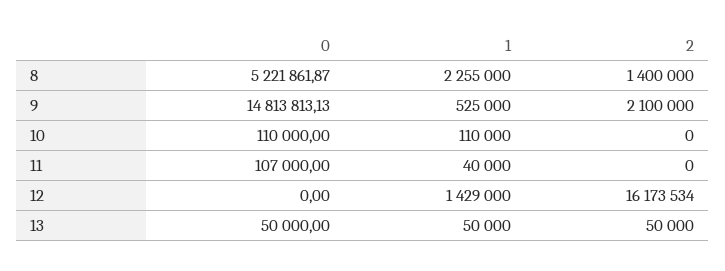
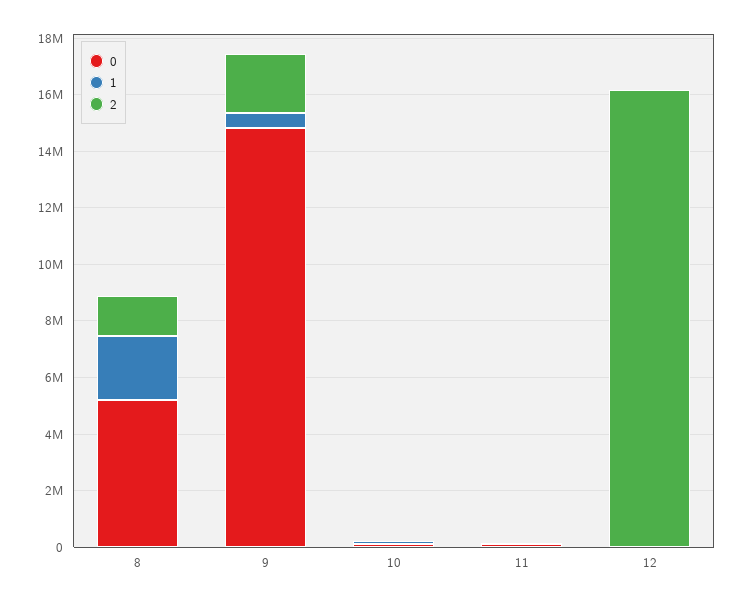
1, 12: 1429000 -> 0
0, 13: 50000 -> none
1, 13: 50000 -> none
2, 13: 50000 -> none

